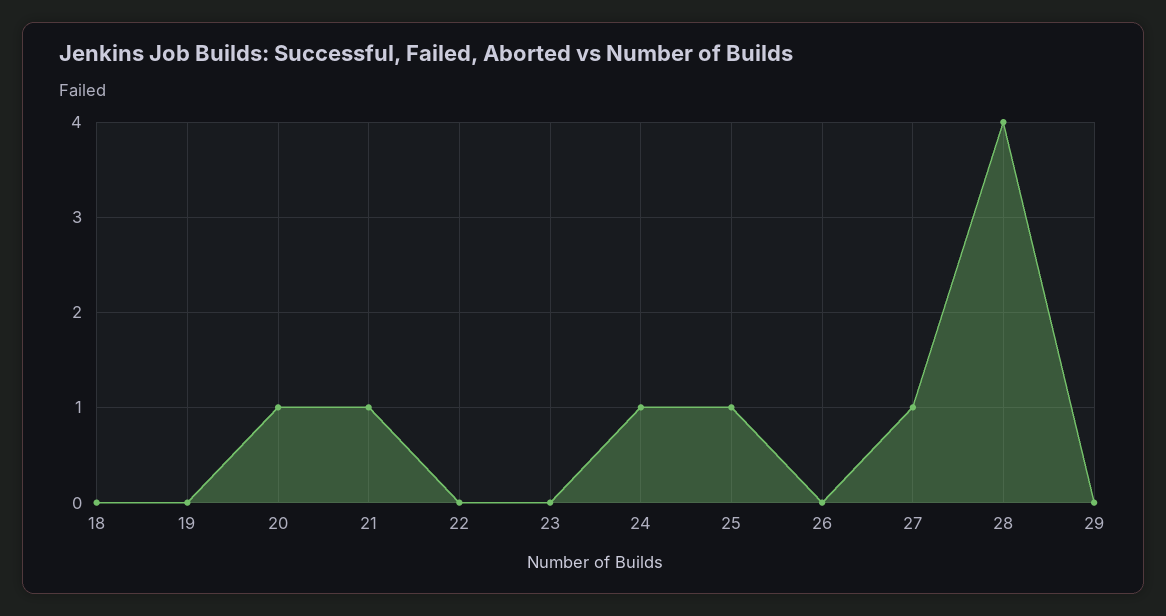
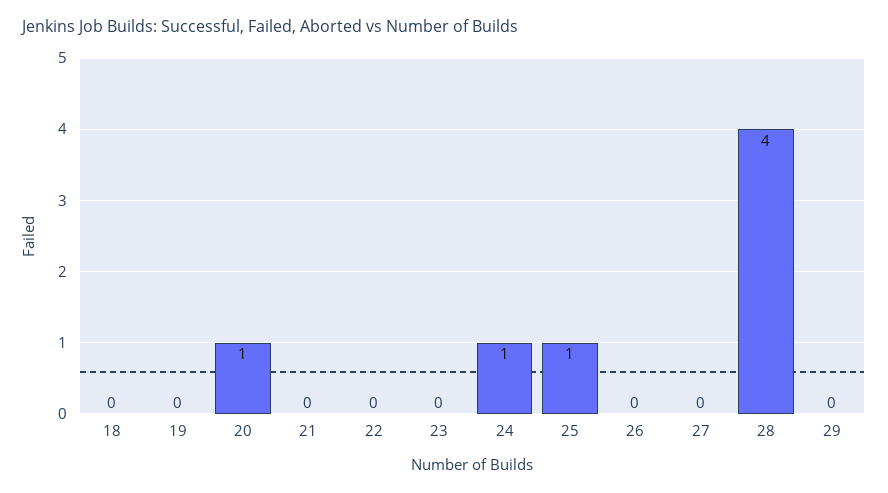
21: 1 -> 0
27: 1 -> 0

